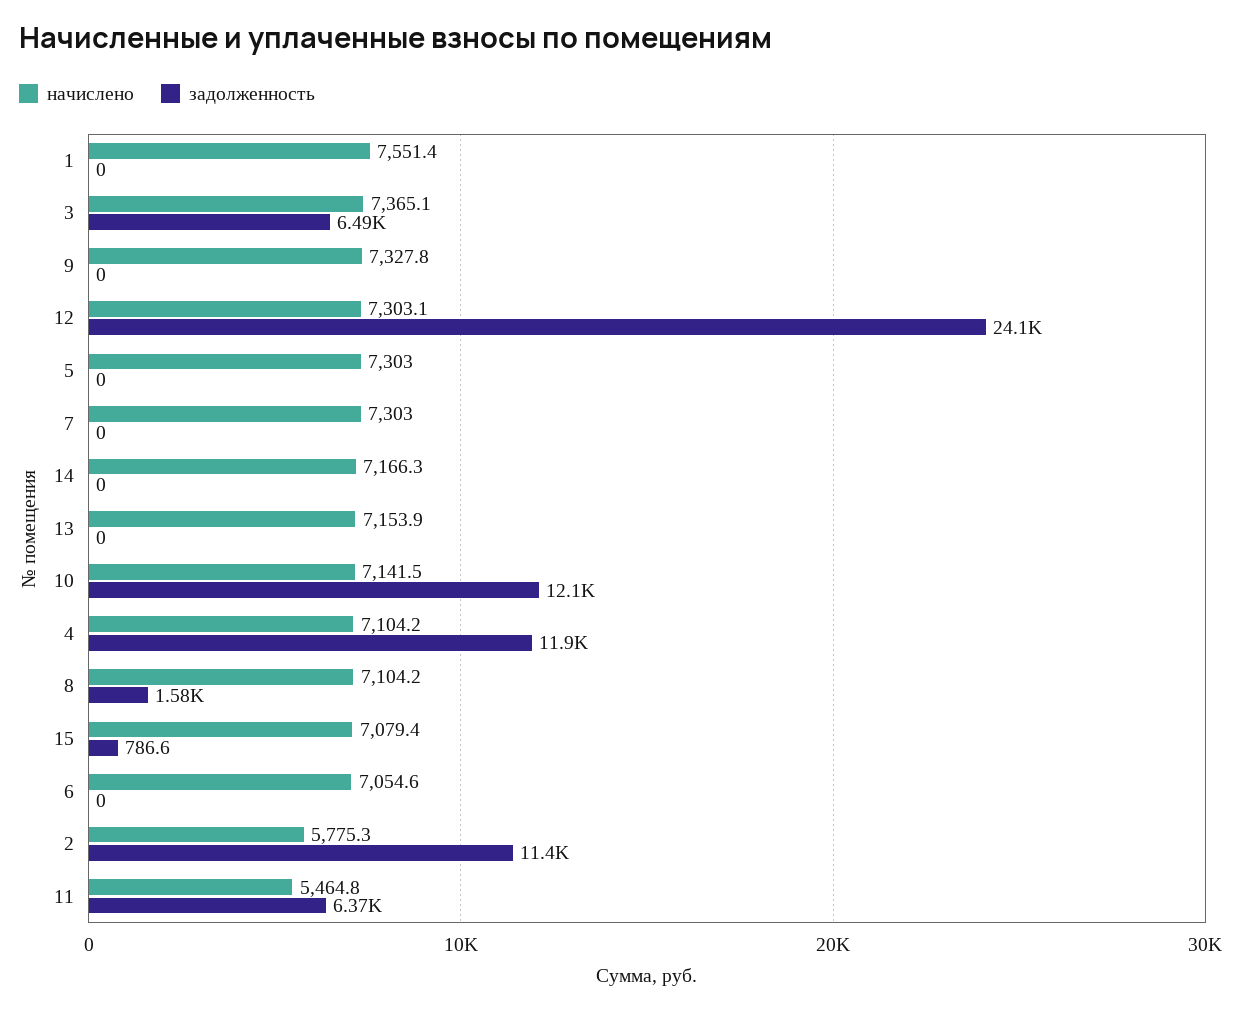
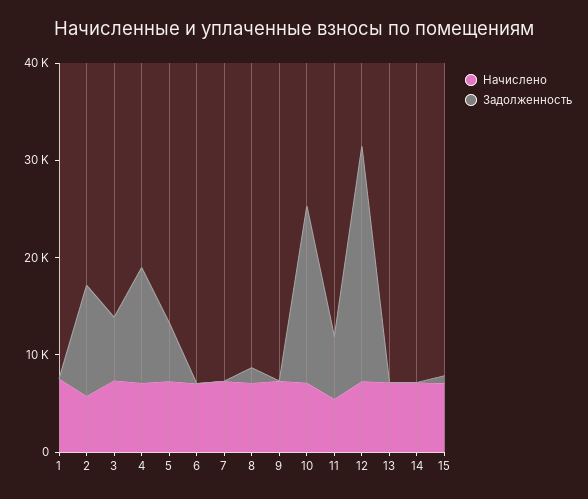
задолженность, 5: 0 -> 6000
задолженность, 10: 12100 -> 18000

